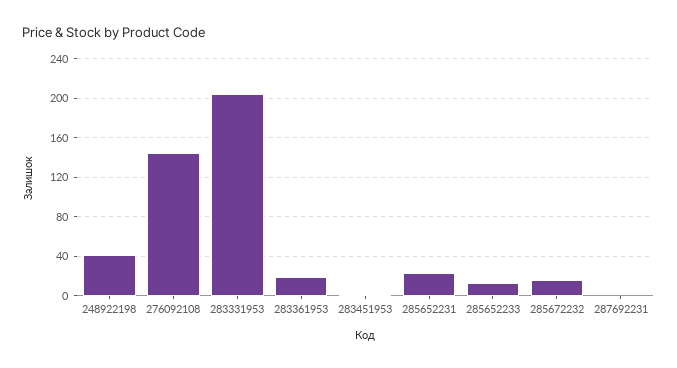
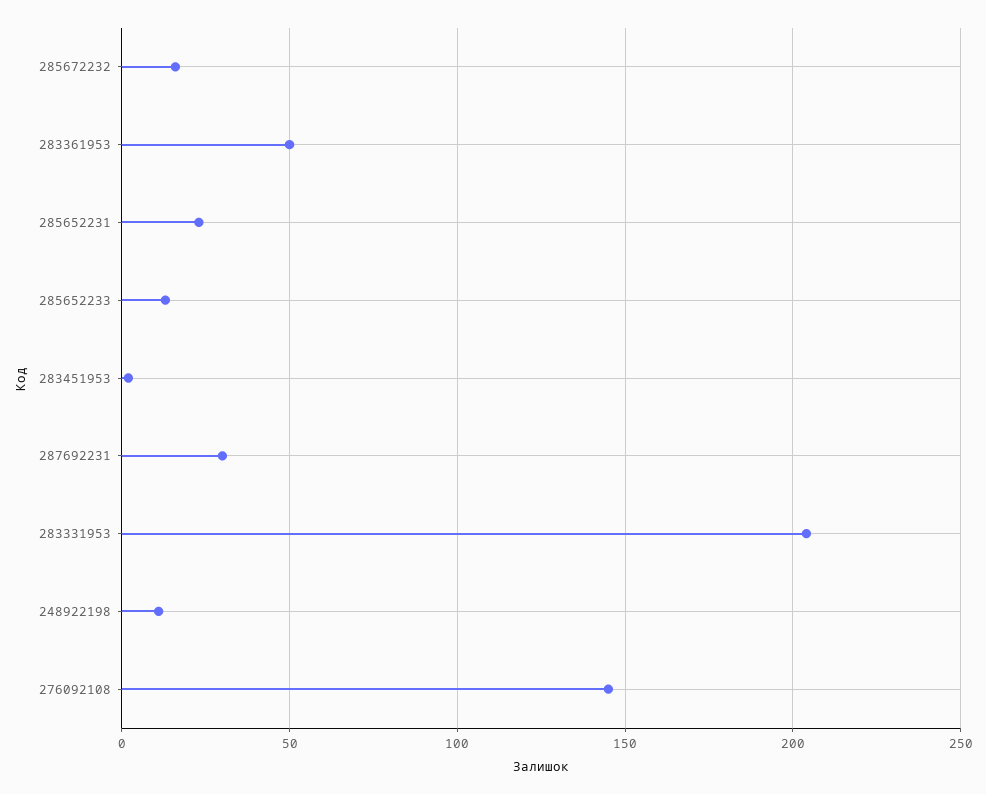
248922198: 40 -> 10
283361953: 20 -> 50
287692231: 0 -> 30

